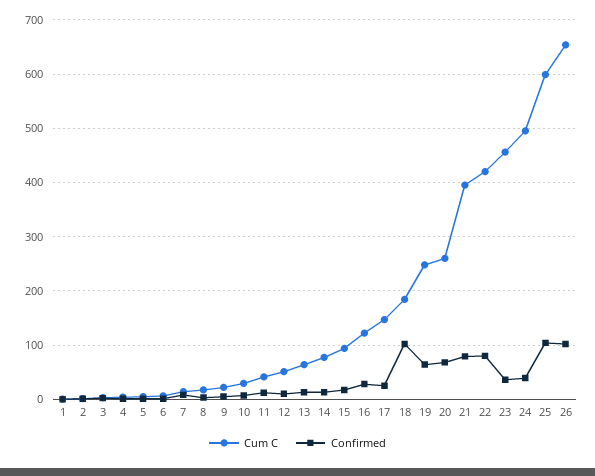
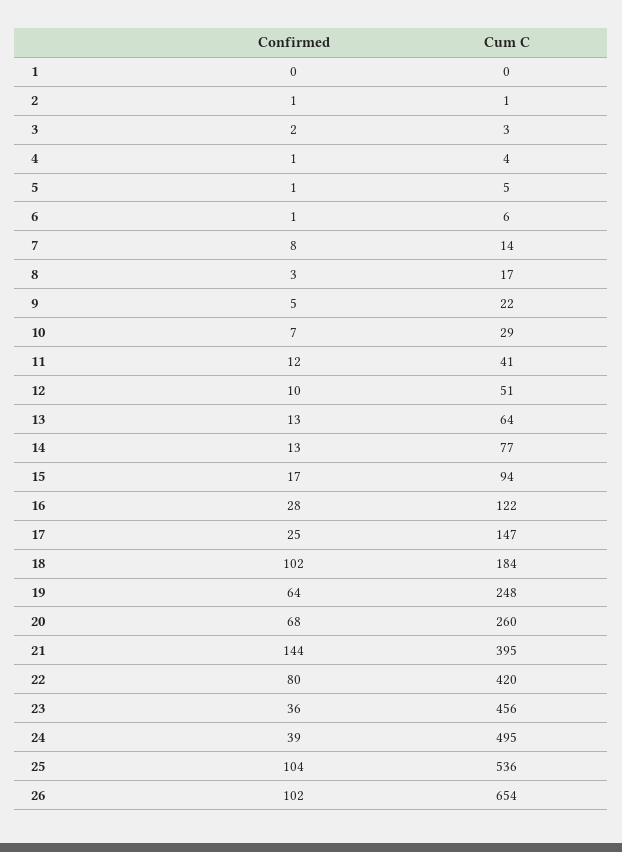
Confirmed, 21: 80 -> 144
Cum C, 25: 600 -> 536

